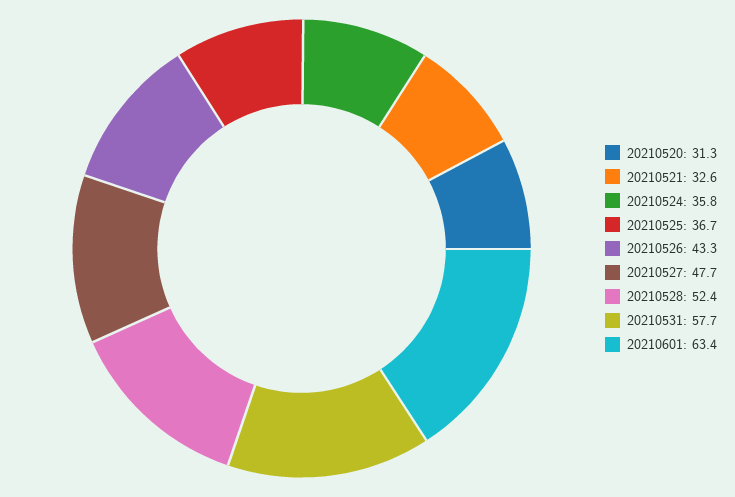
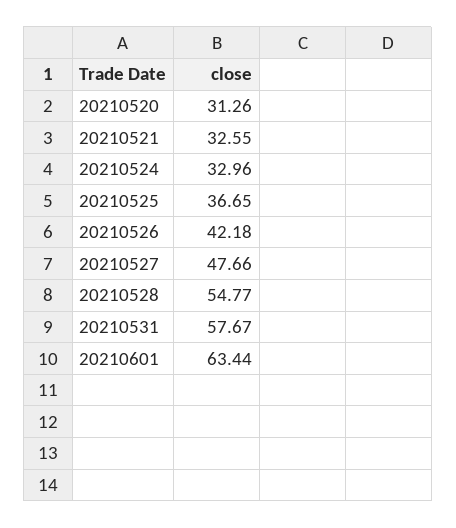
20210524: 35.8 -> 32.96
20210526: 43.3 -> 42.18
20210528: 52.4 -> 54.77

